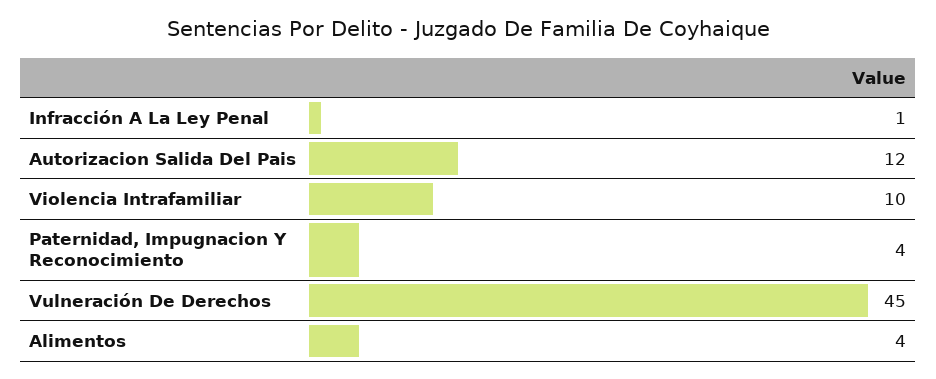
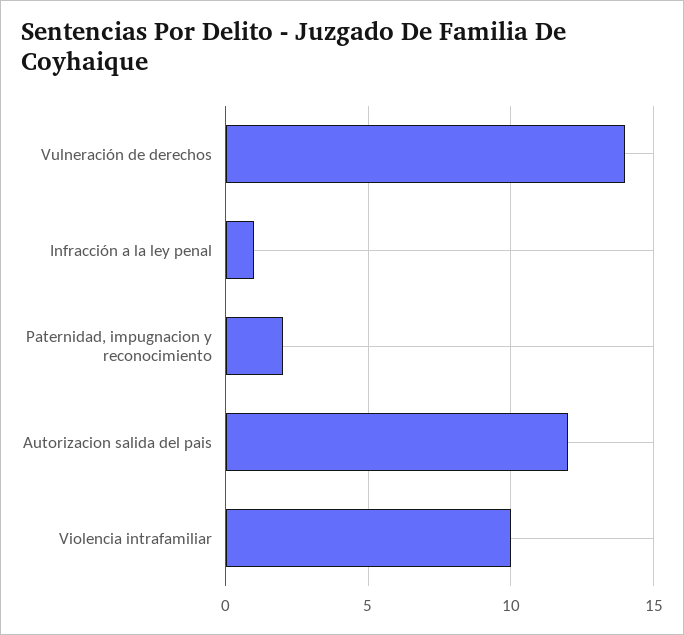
Paternidad, Impugnacion Y Reconocimiento: 4 -> 2
Vulneración De Derechos: 45 -> 14
Alimentos: 4 -> none

